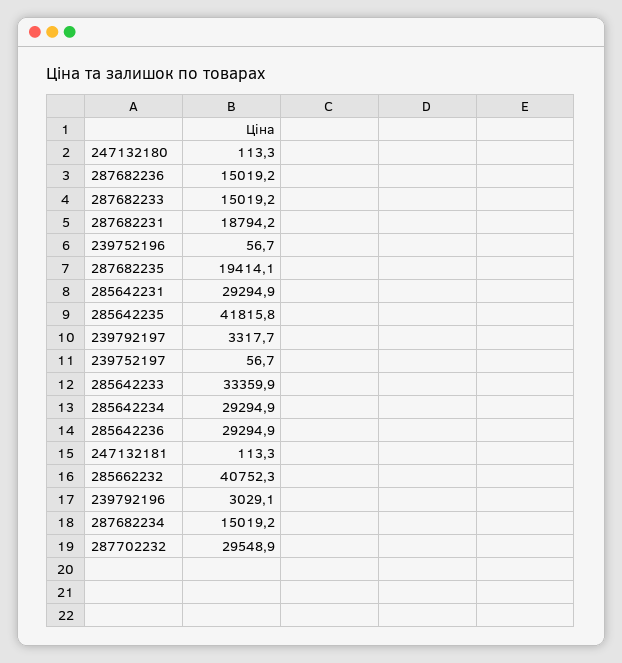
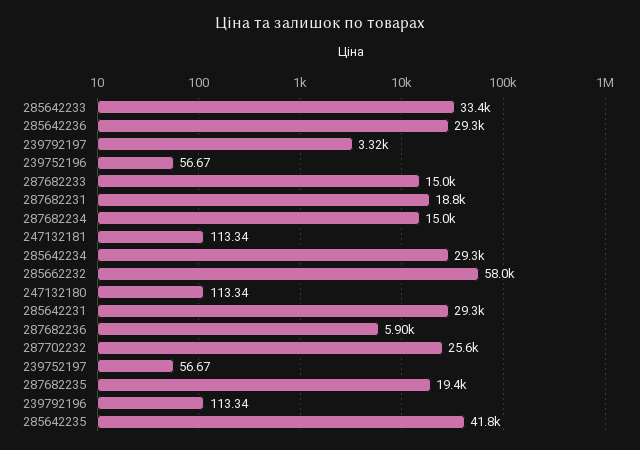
287682236: 15019.2 -> 5900
285662232: 40752.3 -> 58000
239792196: 3029.1 -> 113.34
287702232: 29548.9 -> 25600

